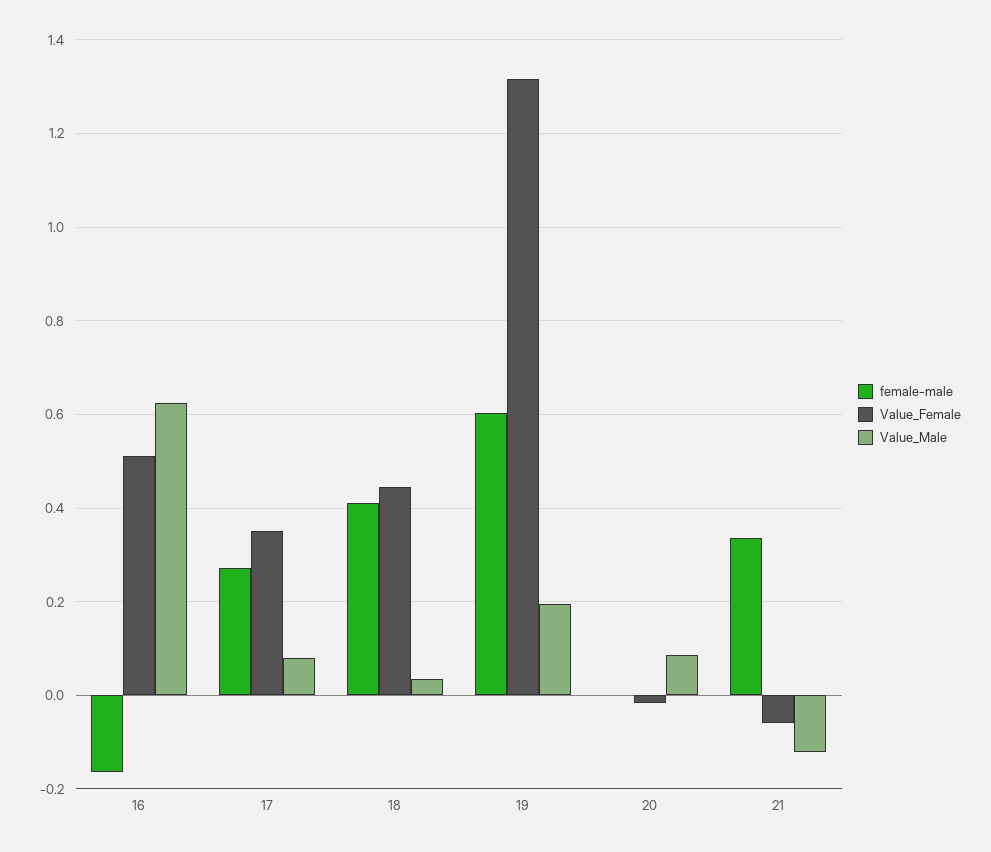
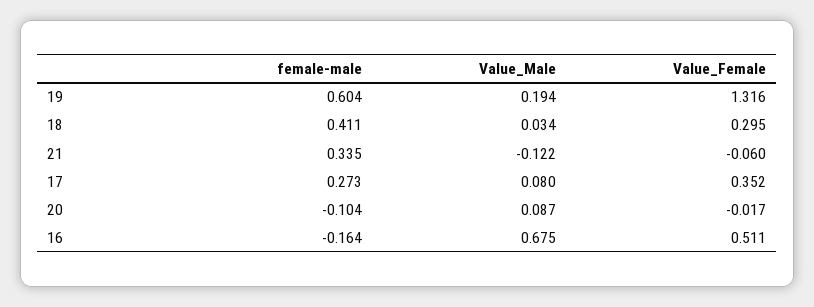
Value_Male, 16: 0.62 -> 0.675
Value_Female, 18: 0.44 -> 0.295
female-male, 20: 0 -> -0.104

